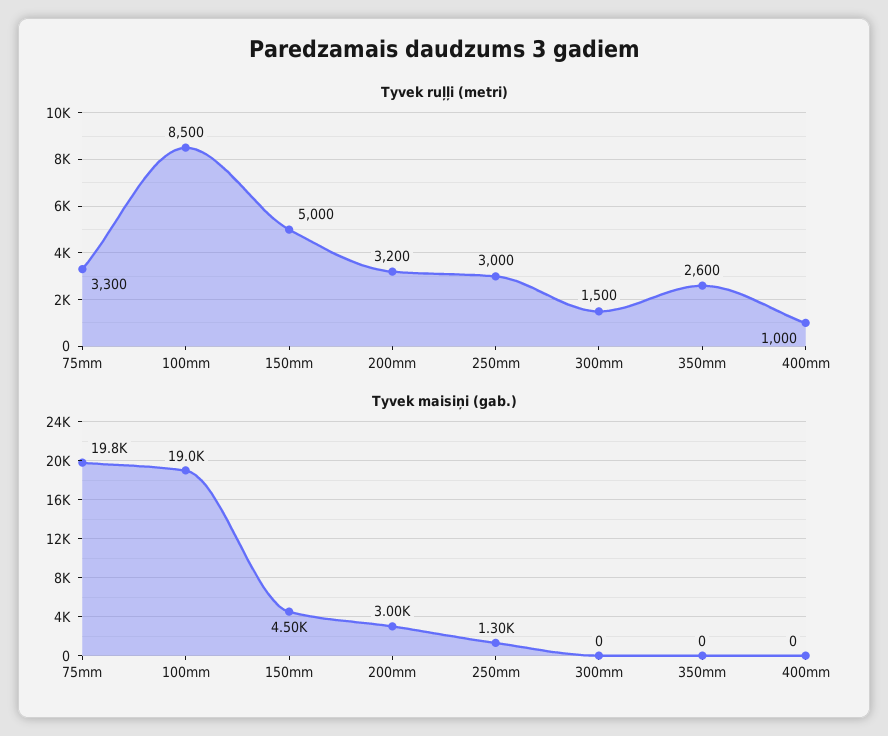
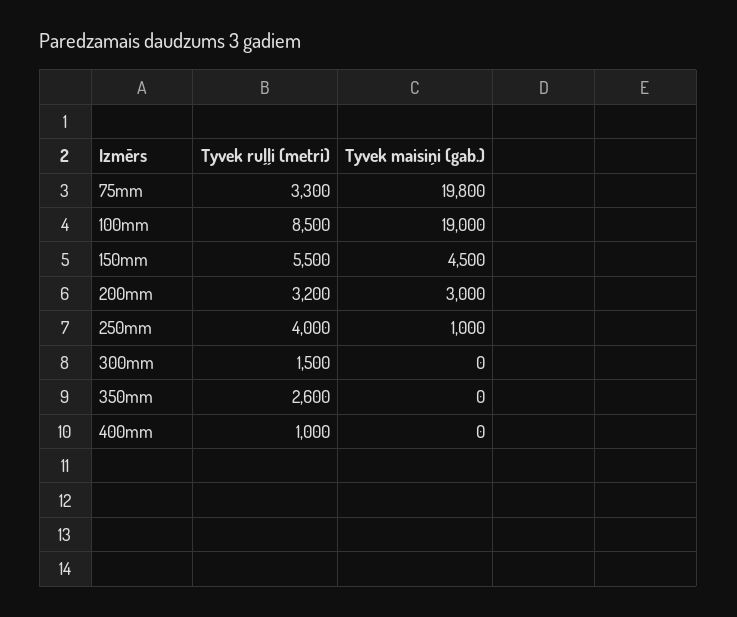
Tyvek ruļļi (metri), 150mm: 5000 -> 5500
Tyvek ruļļi (metri), 250mm: 3000 -> 4000
Tyvek maisiņi (gab.), 250mm: 1300 -> 1000

